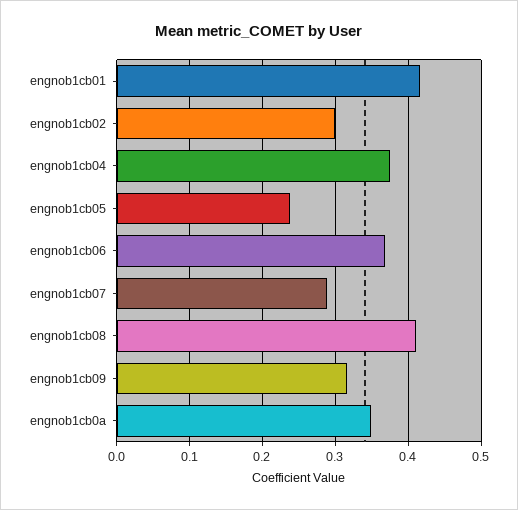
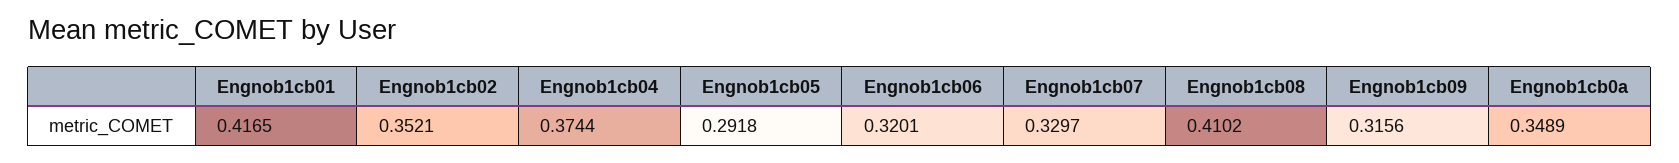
engnob1cb02: 0.3 -> 0.3521
engnob1cb05: 0.24 -> 0.2918
engnob1cb06: 0.37 -> 0.3201
engnob1cb07: 0.29 -> 0.3297

